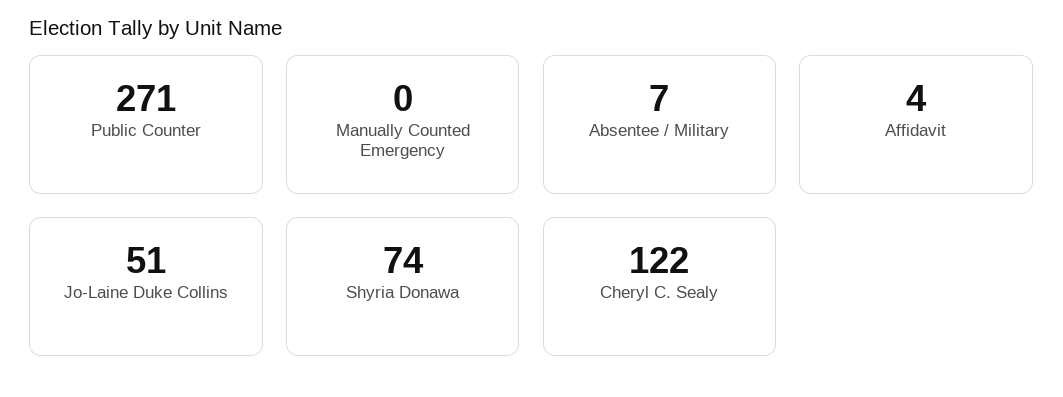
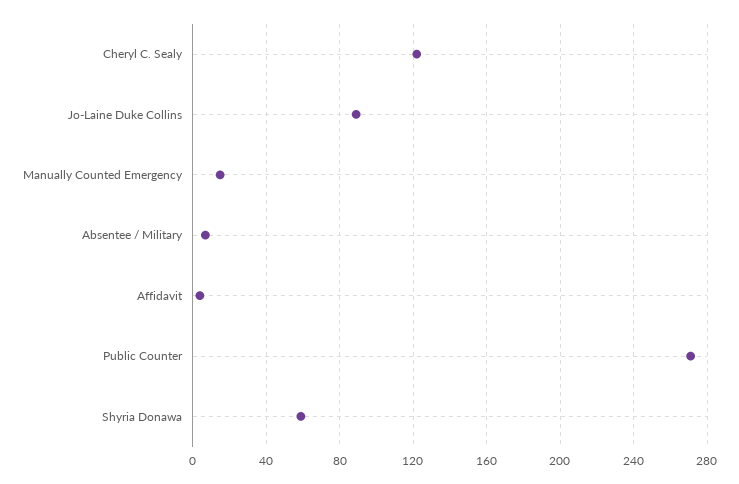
Manually Counted Emergency: 0 -> 15
Jo-Laine Duke Collins: 51 -> 90
Shyria Donawa: 74 -> 60

